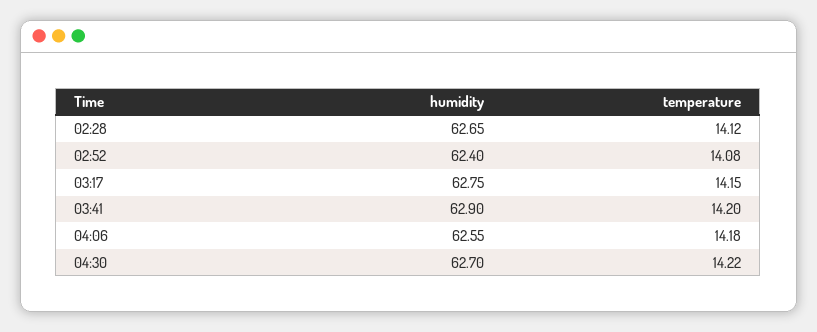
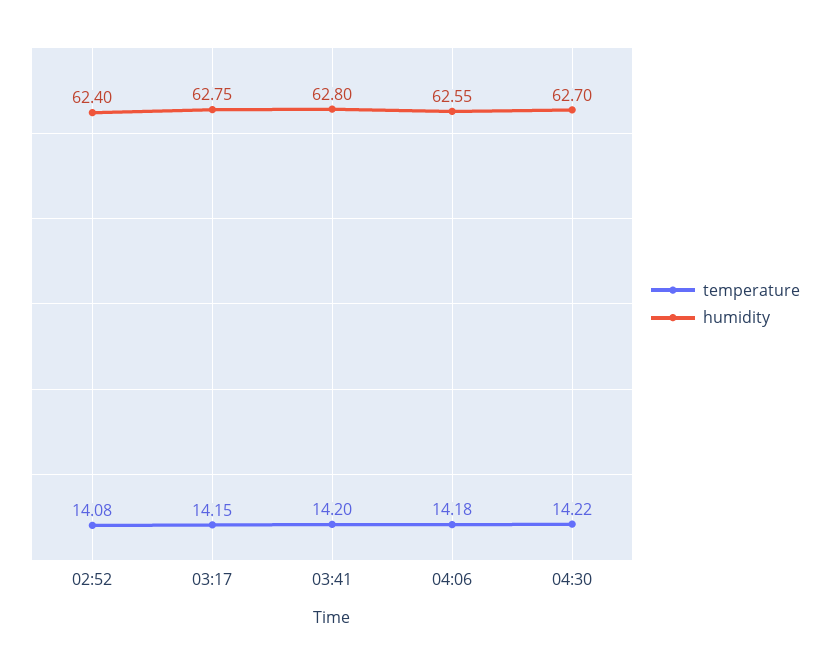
humidity, 02:28: 62.65 -> none
temperature, 02:28: 14.12 -> none
humidity, 03:41: 62.9 -> 62.8

